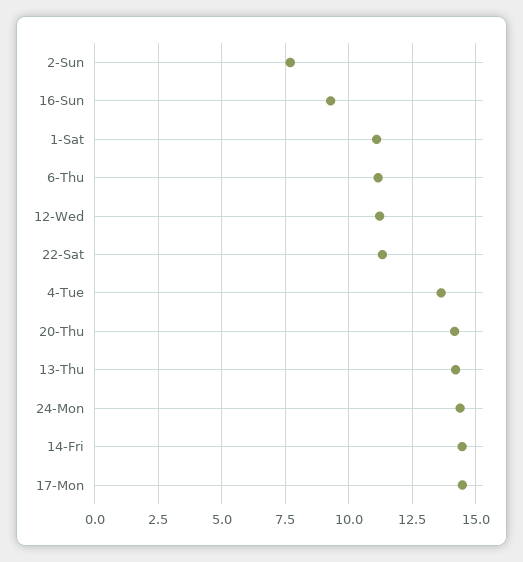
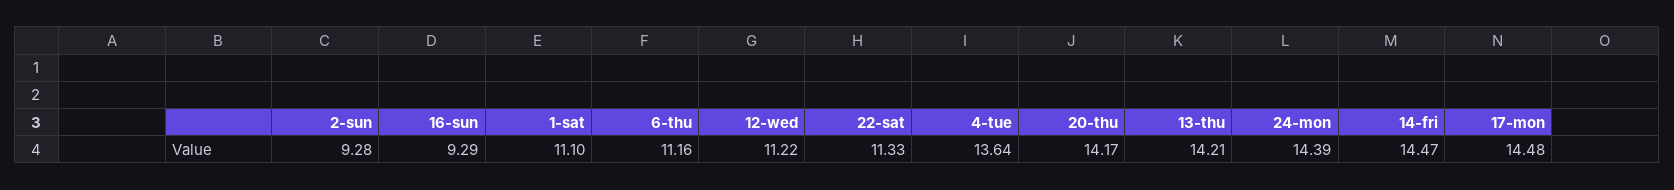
2-Sun: 7.75 -> 9.28

